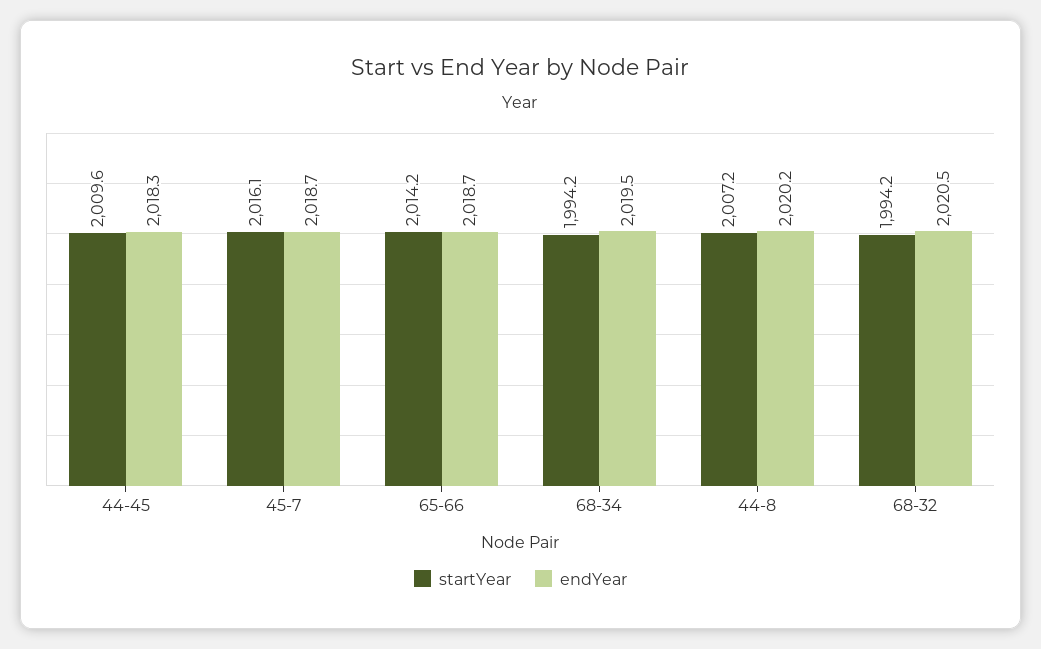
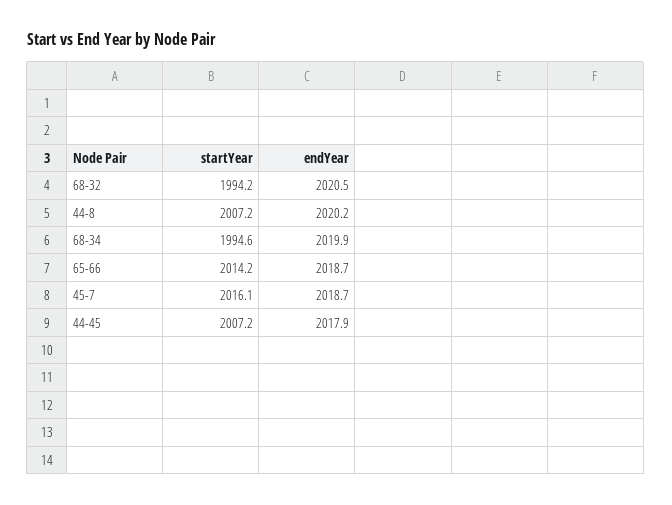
startYear, 44-45: 2009.6 -> 2007.2
endYear, 44-45: 2018.3 -> 2017.9
startYear, 68-34: 1994.2 -> 1994.6
endYear, 68-34: 2019.5 -> 2019.9

